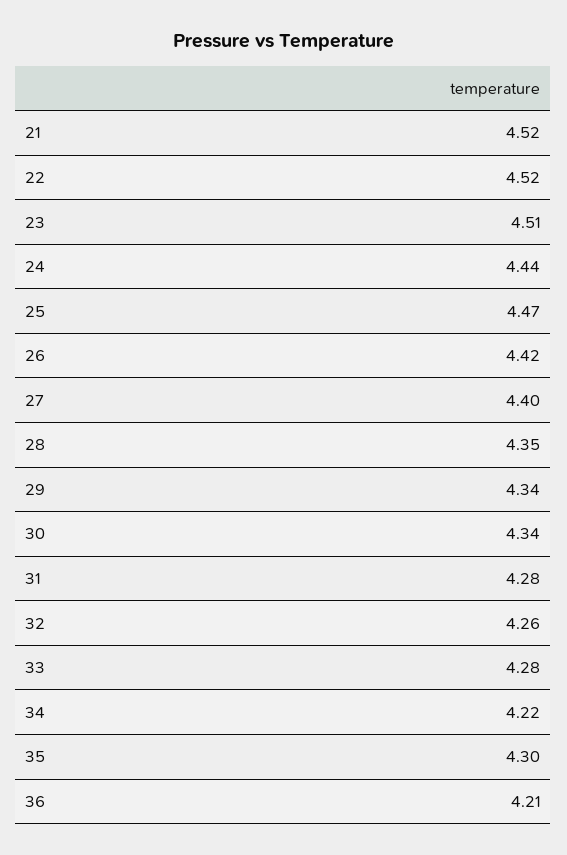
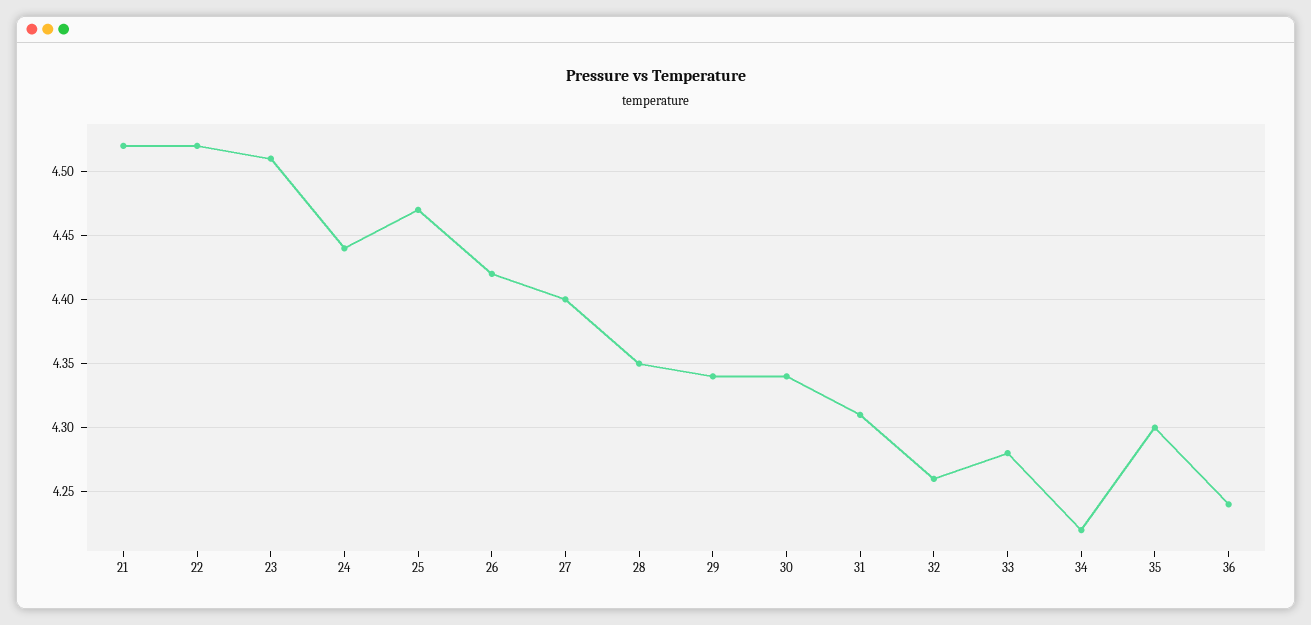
31: 4.28 -> 4.31
36: 4.21 -> 4.24

